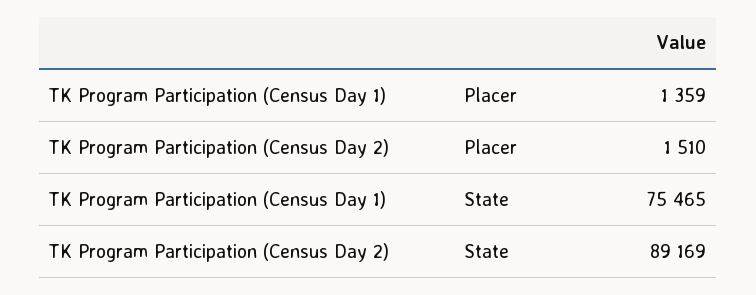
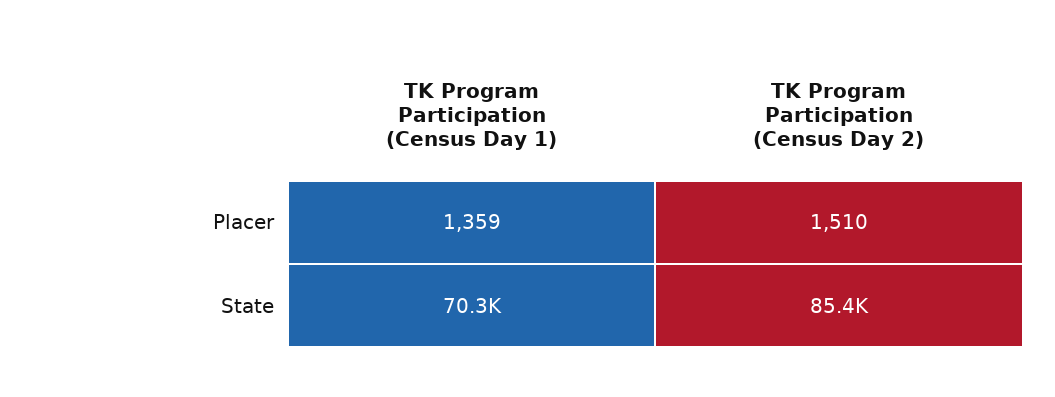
TK Program Participation (Census Day 1), State: 75465 -> 70300
TK Program Participation (Census Day 2), State: 89169 -> 85400

